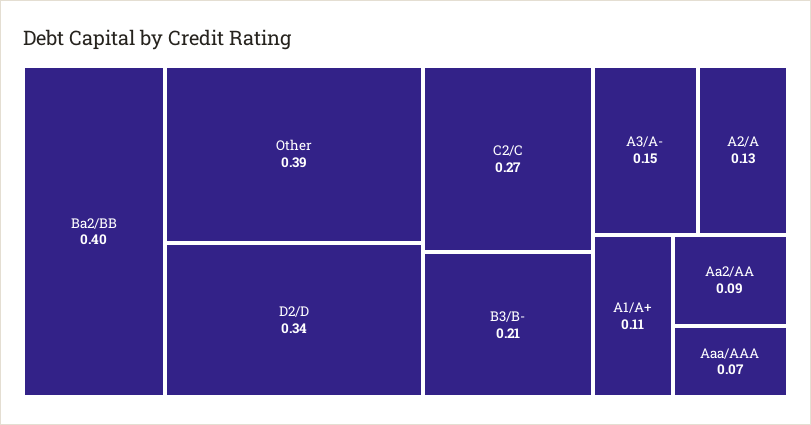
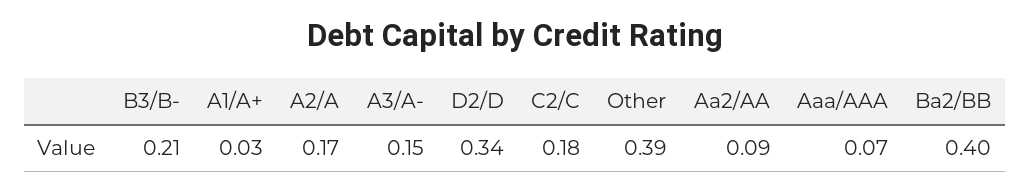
C2/C: 0.27 -> 0.18
A2/A: 0.13 -> 0.17
A1/A+: 0.11 -> 0.03

